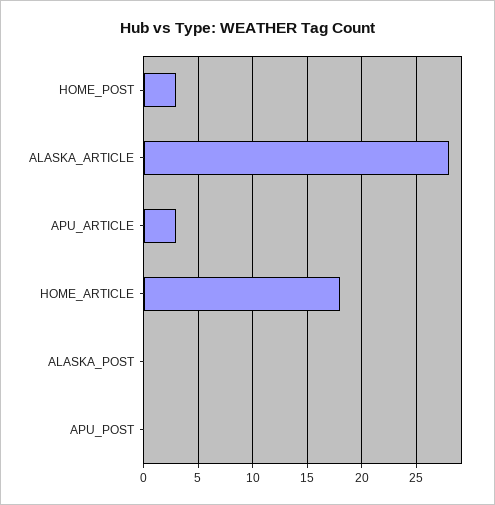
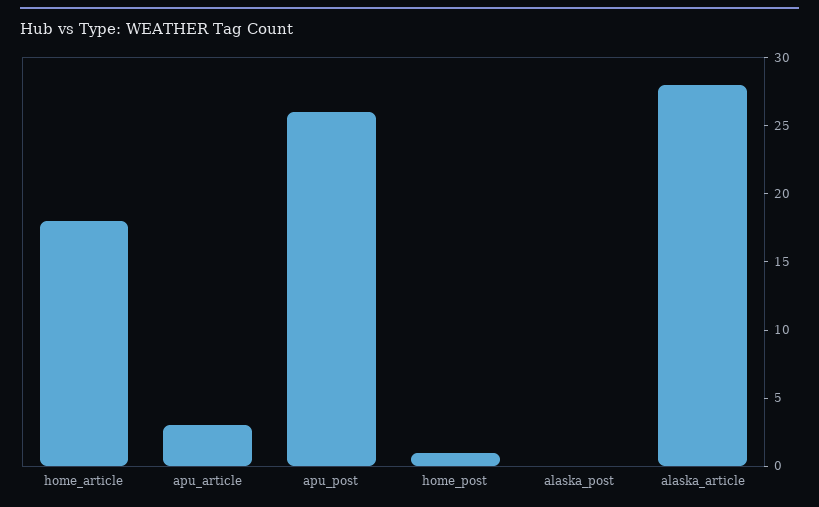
HOME_POST: 3 -> 1
APU_POST: 0 -> 26

